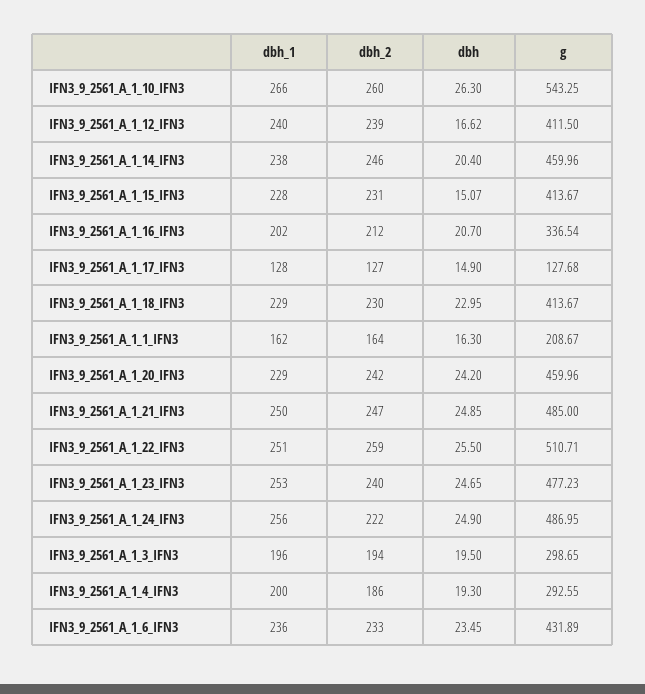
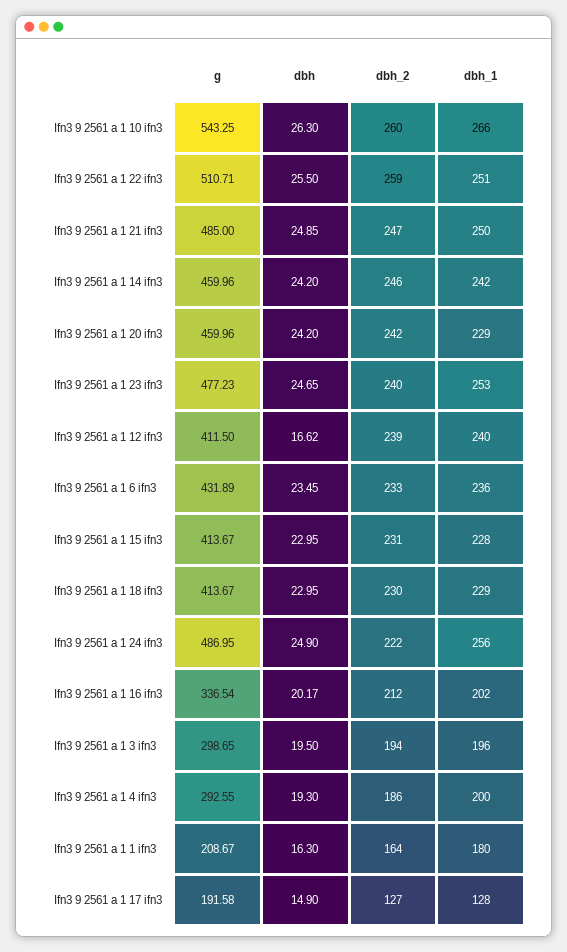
dbh_1, IFN3_9_2561_A_1_14_IFN3: 238 -> 242
dbh, IFN3_9_2561_A_1_14_IFN3: 20.4 -> 24.2
dbh, IFN3_9_2561_A_1_15_IFN3: 15.07 -> 22.95
dbh, IFN3_9_2561_A_1_16_IFN3: 20.7 -> 20.17
g, IFN3_9_2561_A_1_17_IFN3: 127.68 -> 191.58
dbh_1, IFN3_9_2561_A_1_1_IFN3: 162 -> 180

